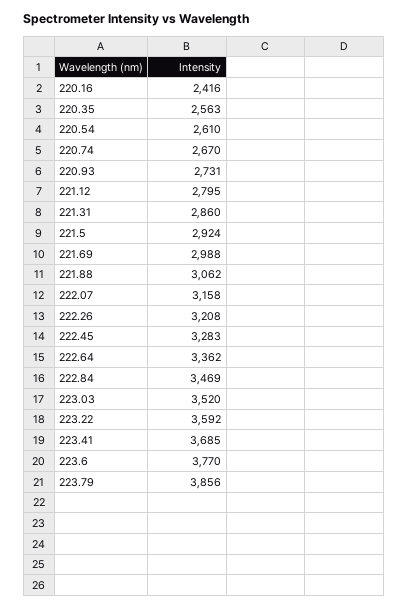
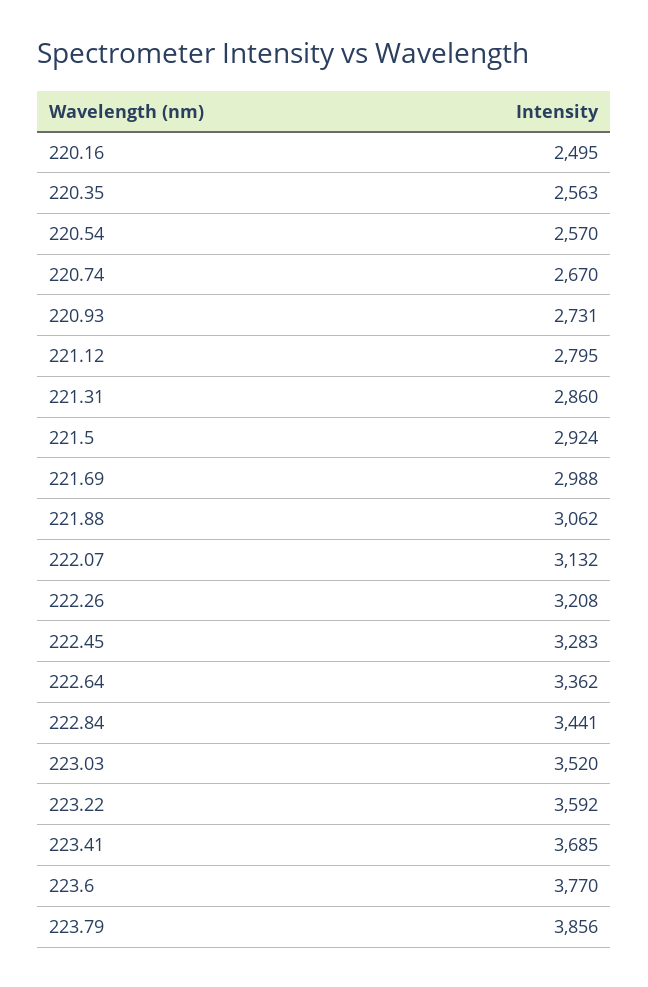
220.16: 2416 -> 2495
220.54: 2610 -> 2570
222.07: 3158 -> 3132
222.84: 3469 -> 3441

